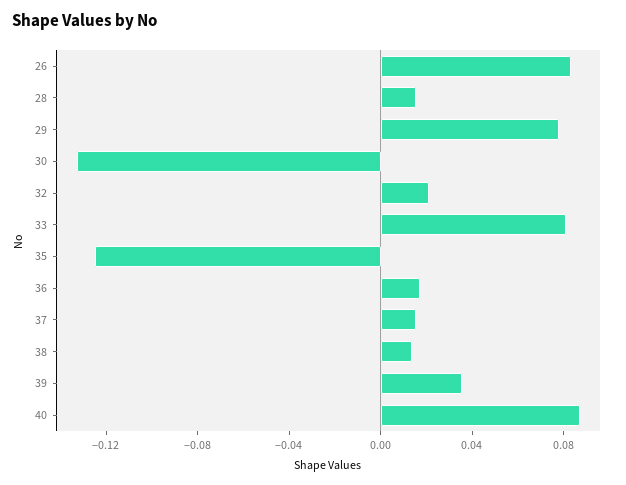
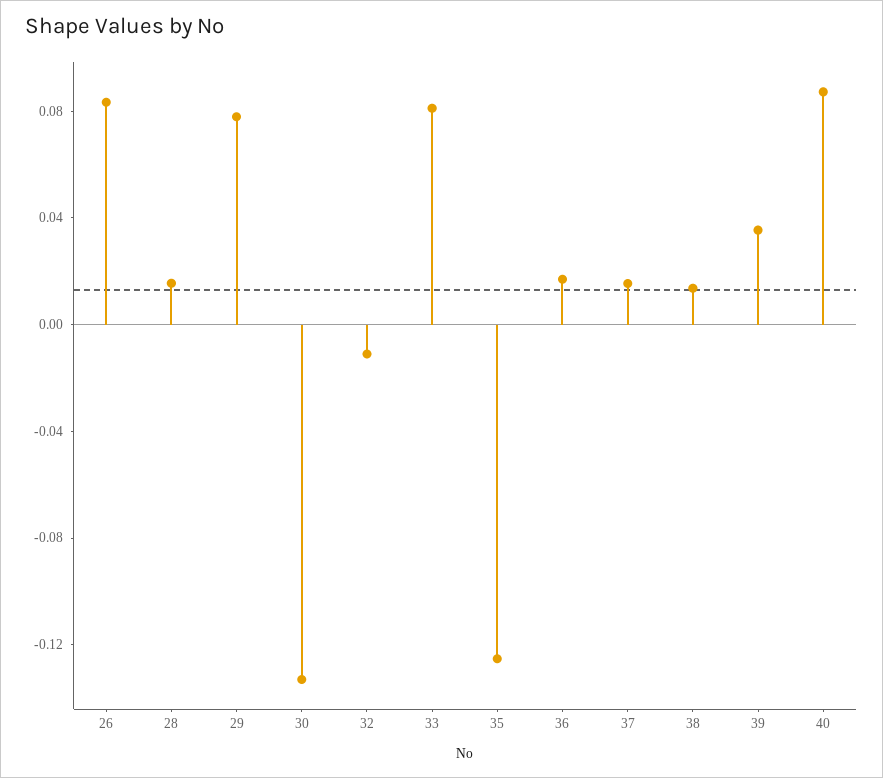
32: 0.02 -> -0.01

